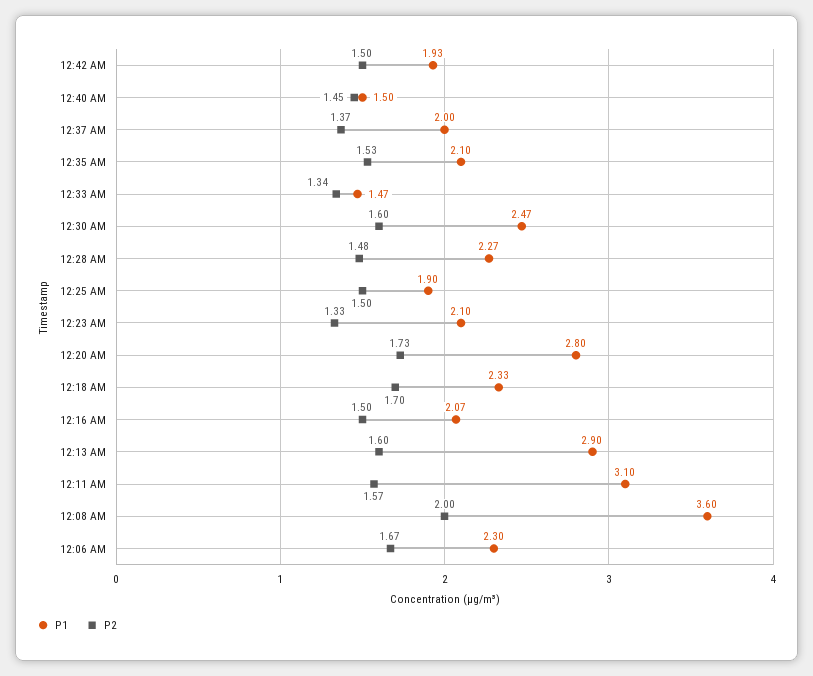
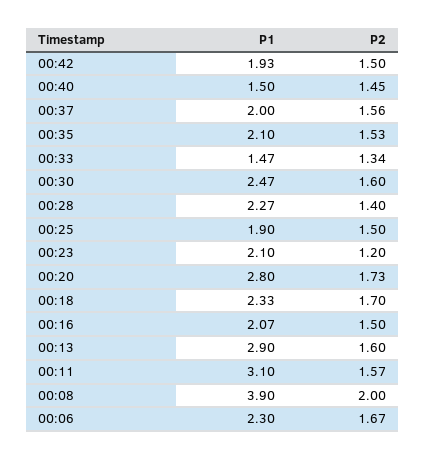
P2, 12:37 AM: 1.37 -> 1.56
P2, 12:28 AM: 1.48 -> 1.4
P2, 12:23 AM: 1.33 -> 1.2
P1, 12:08 AM: 3.6 -> 3.9

